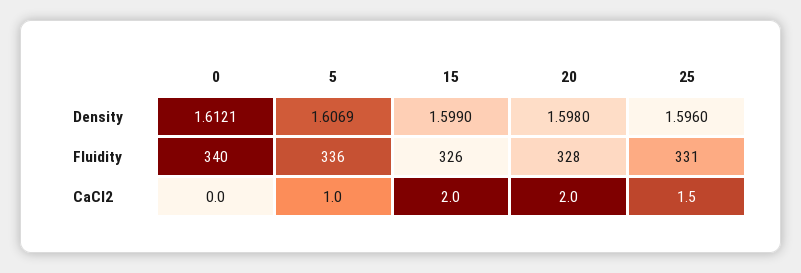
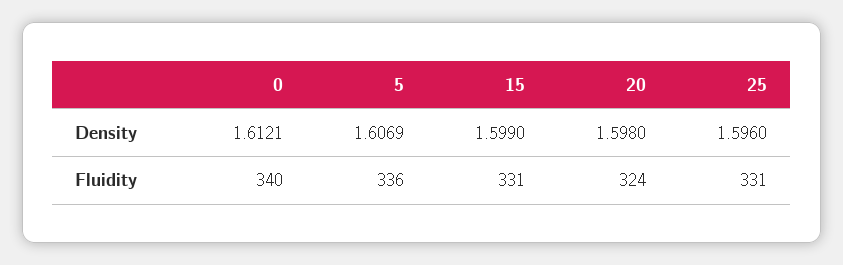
15, Fluidity: 326 -> 331
20, Fluidity: 328 -> 324
0, CaCl2: 0 -> none
5, CaCl2: 1 -> none
15, CaCl2: 2 -> none
20, CaCl2: 2 -> none
25, CaCl2: 1.5 -> none

